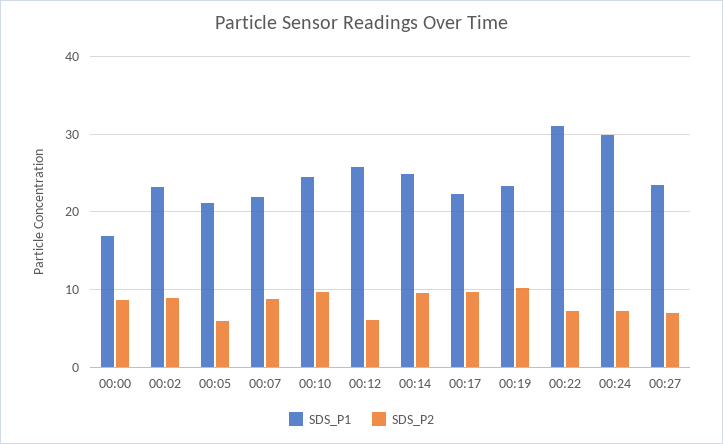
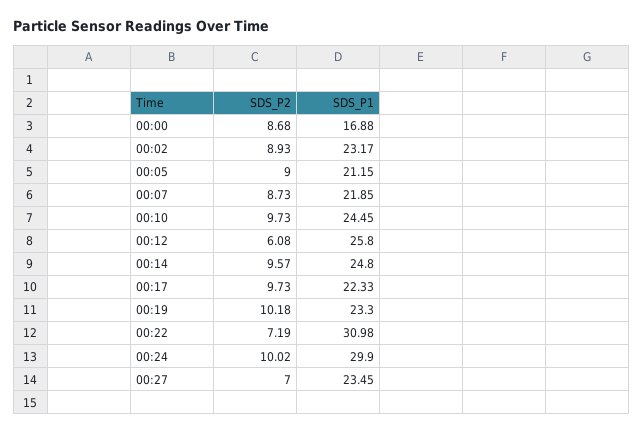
SDS_P2, 00:05: 6 -> 9
SDS_P2, 00:24: 7 -> 10.02

